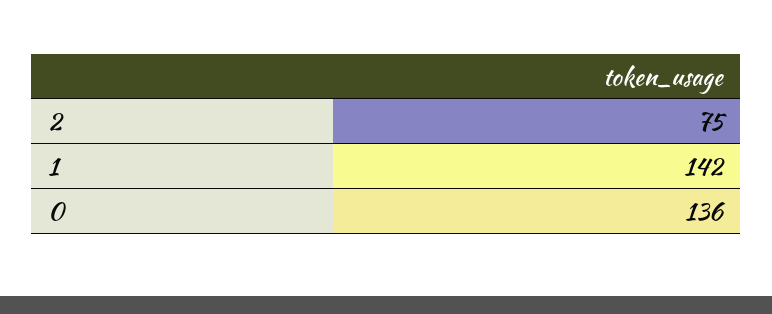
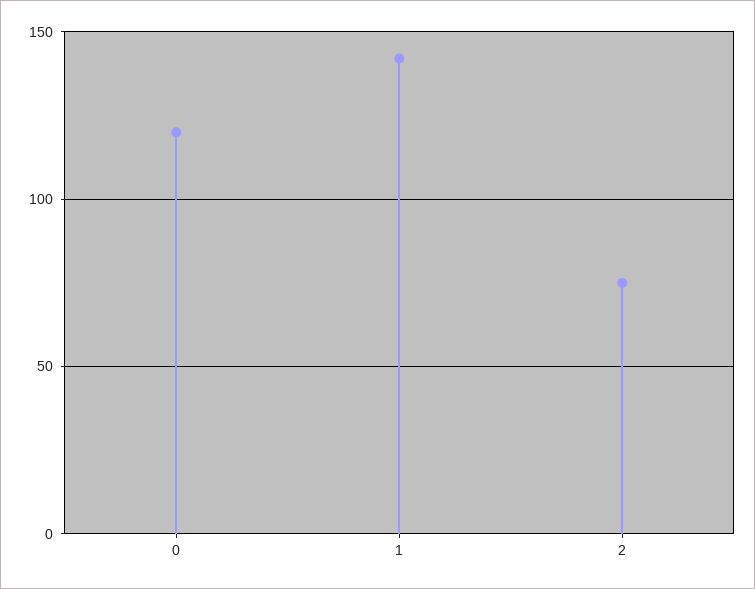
0: 136 -> 120

